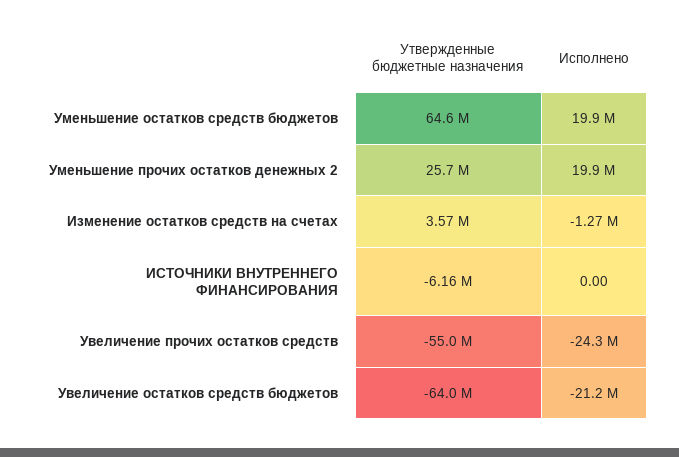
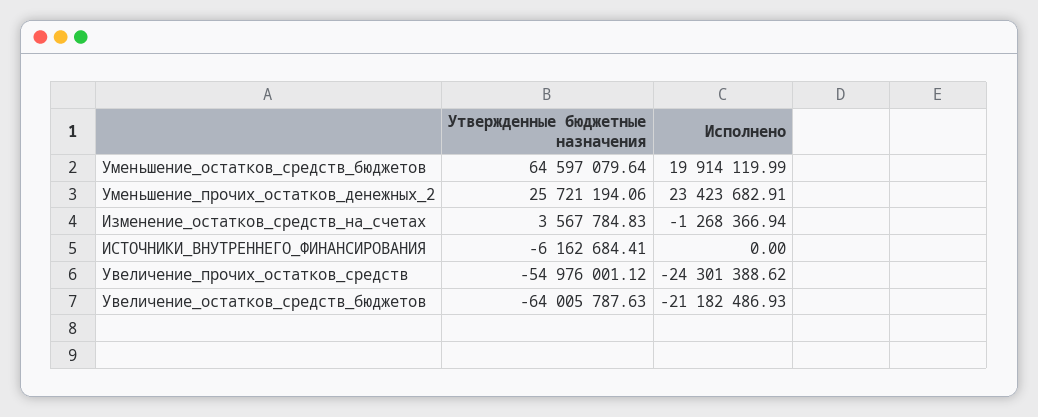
Исполнено, Уменьшение прочих остатков денежных 2: 19900000 -> 23423682.91

